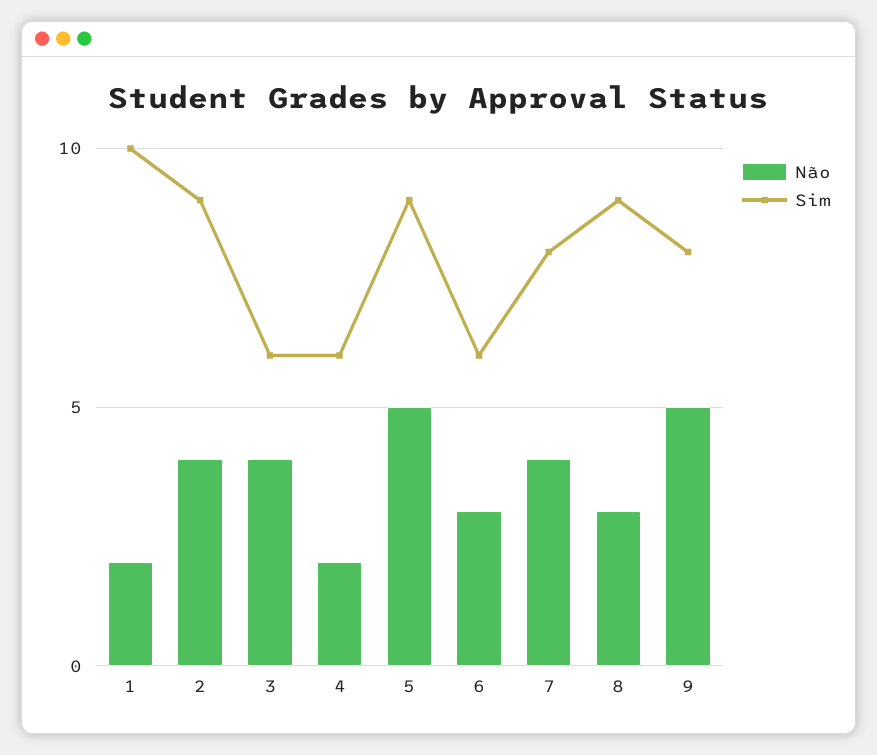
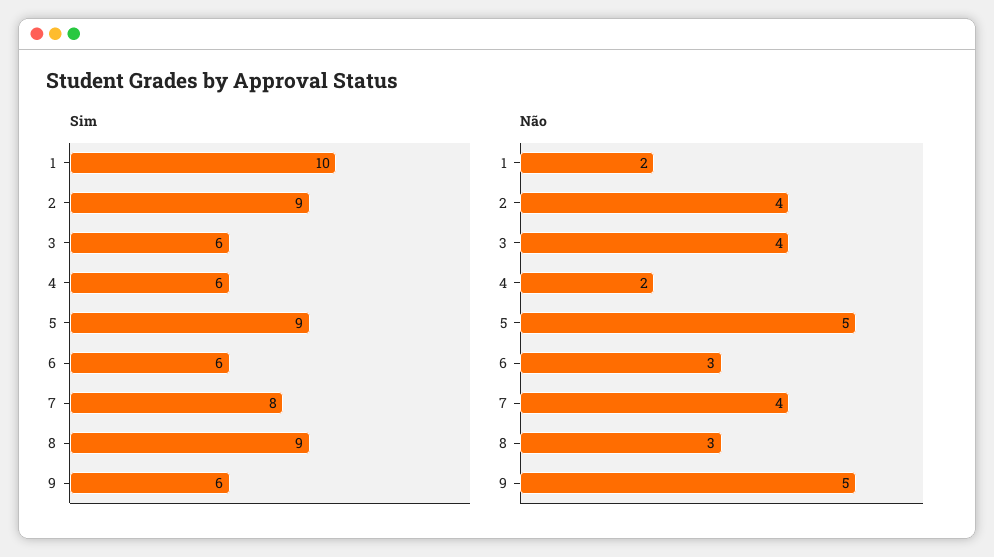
Sim, 9: 8 -> 6

